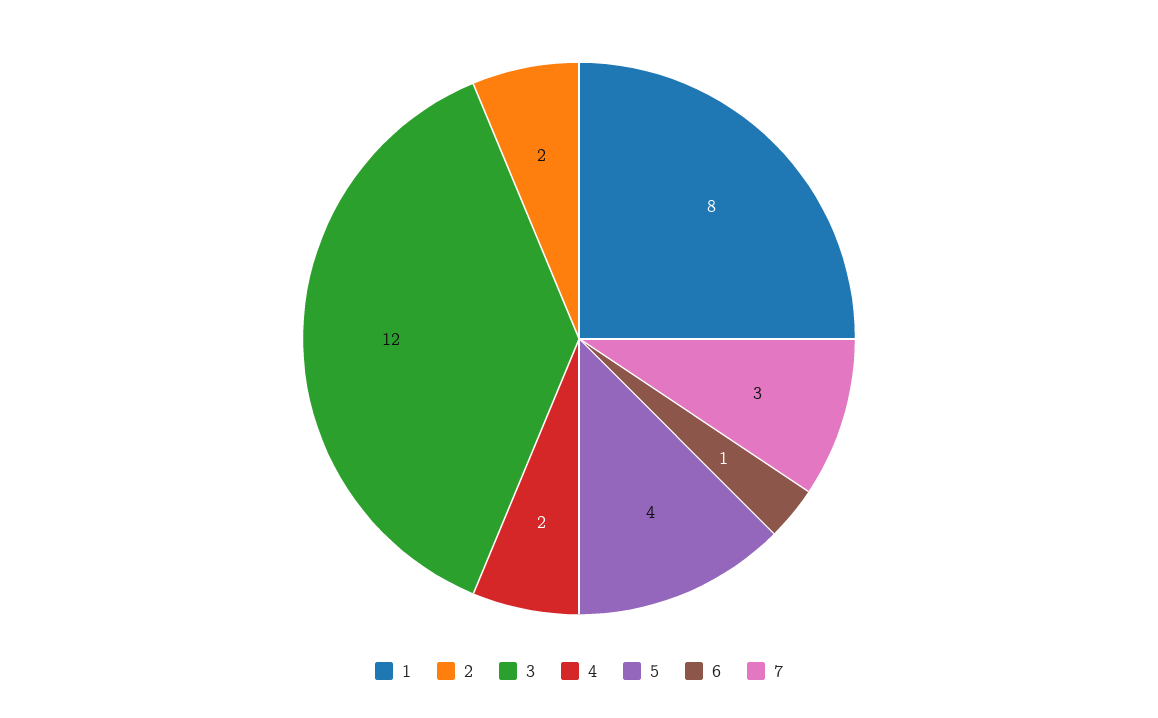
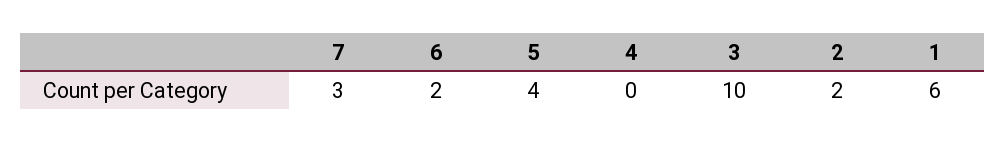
1: 8 -> 6
3: 12 -> 10
4: 2 -> 0
6: 1 -> 2

